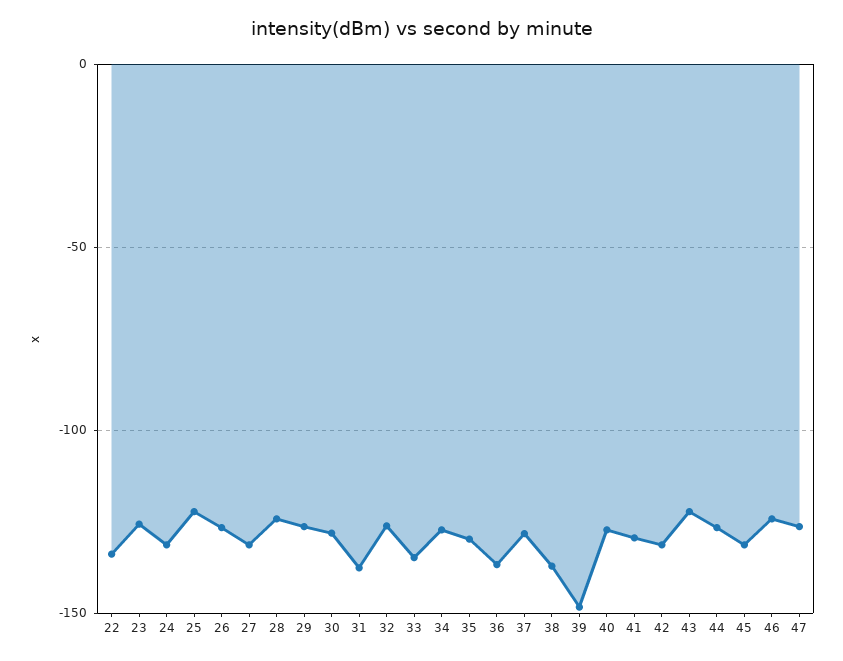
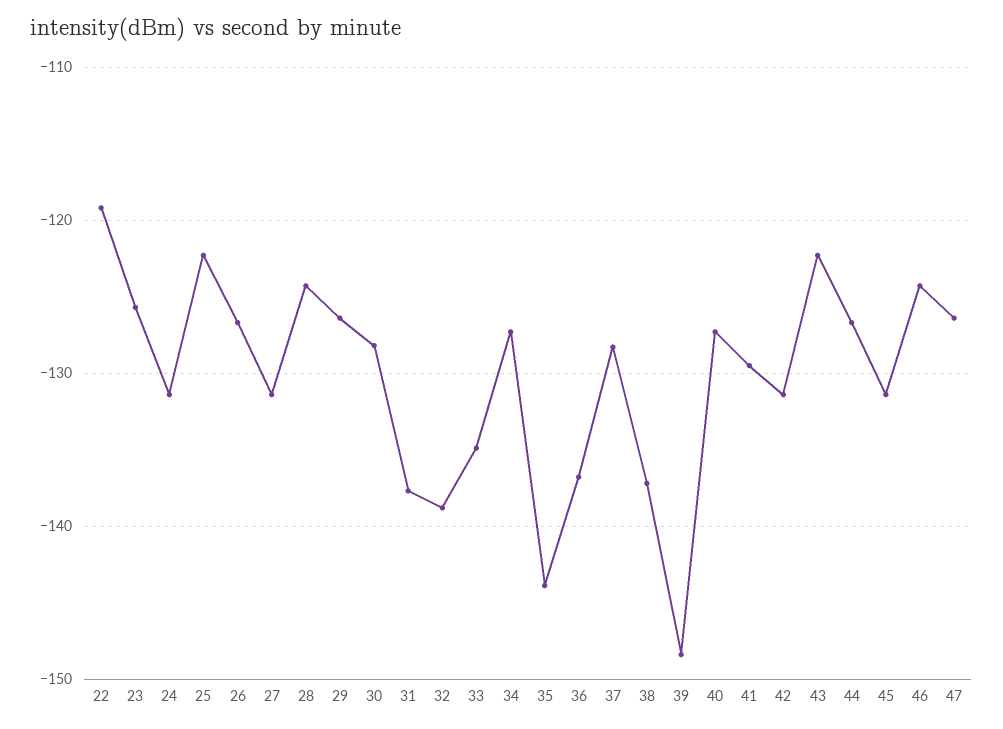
22: -135 -> -119
32: -125 -> -139
35: -130 -> -144

